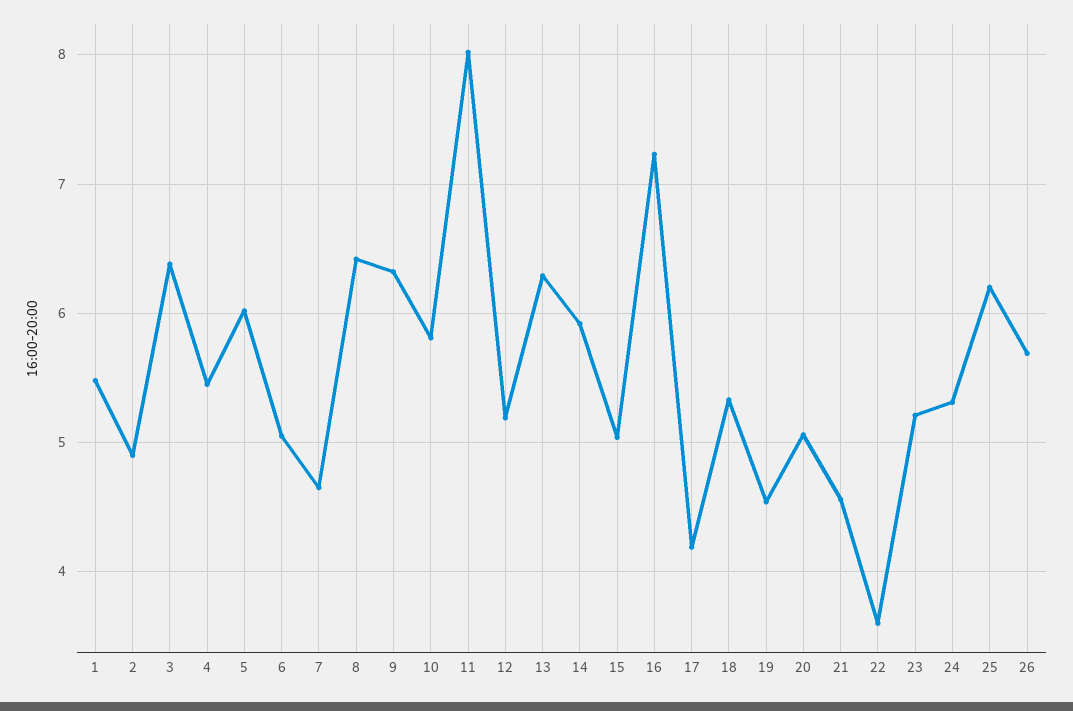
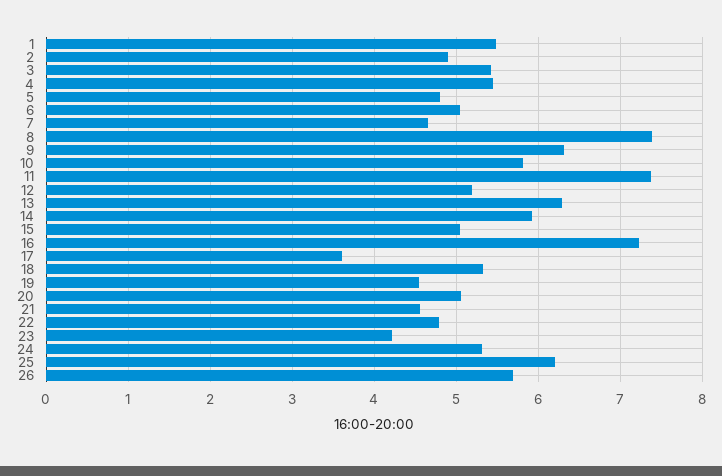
3: 6.4 -> 5.4
5: 6 -> 4.8
8: 6.4 -> 7.4
11: 8 -> 7.4
17: 4.2 -> 3.6
22: 3.6 -> 4.8
23: 5.2 -> 4.2

